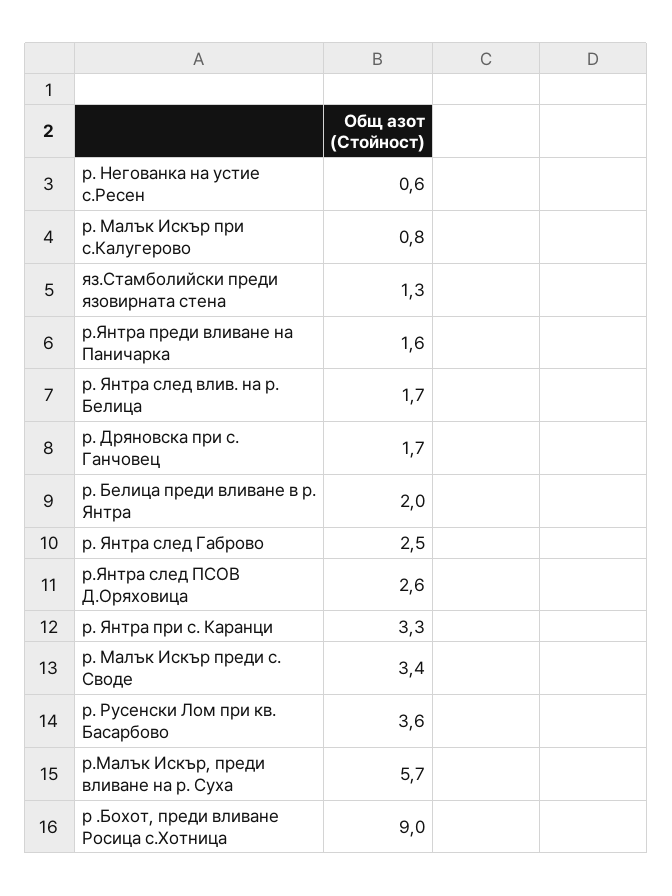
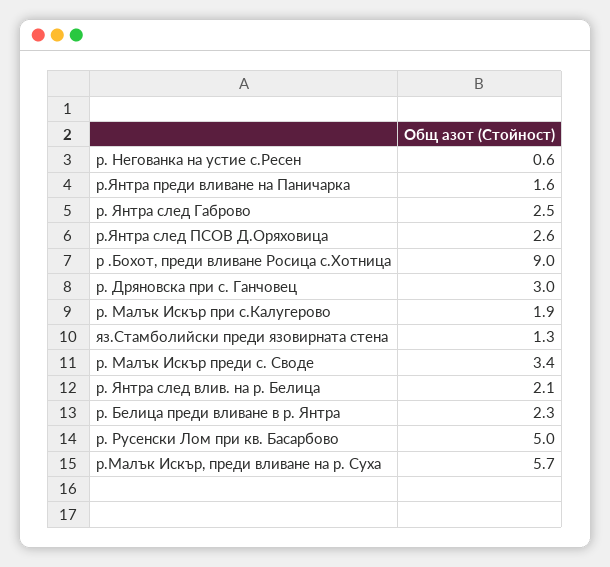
р. Малък Искър при с.Калугерово: 0.8 -> 1.9
р. Янтра след влив. на р. Белица: 1.7 -> 2.1
р. Дряновска при с. Ганчовец: 1.7 -> 3
р. Белица преди вливане в р. Янтра: 2 -> 2.3
р. Янтра при с. Каранци: 3.3 -> none
р. Русенски Лом при кв. Басарбово: 3.6 -> 5

